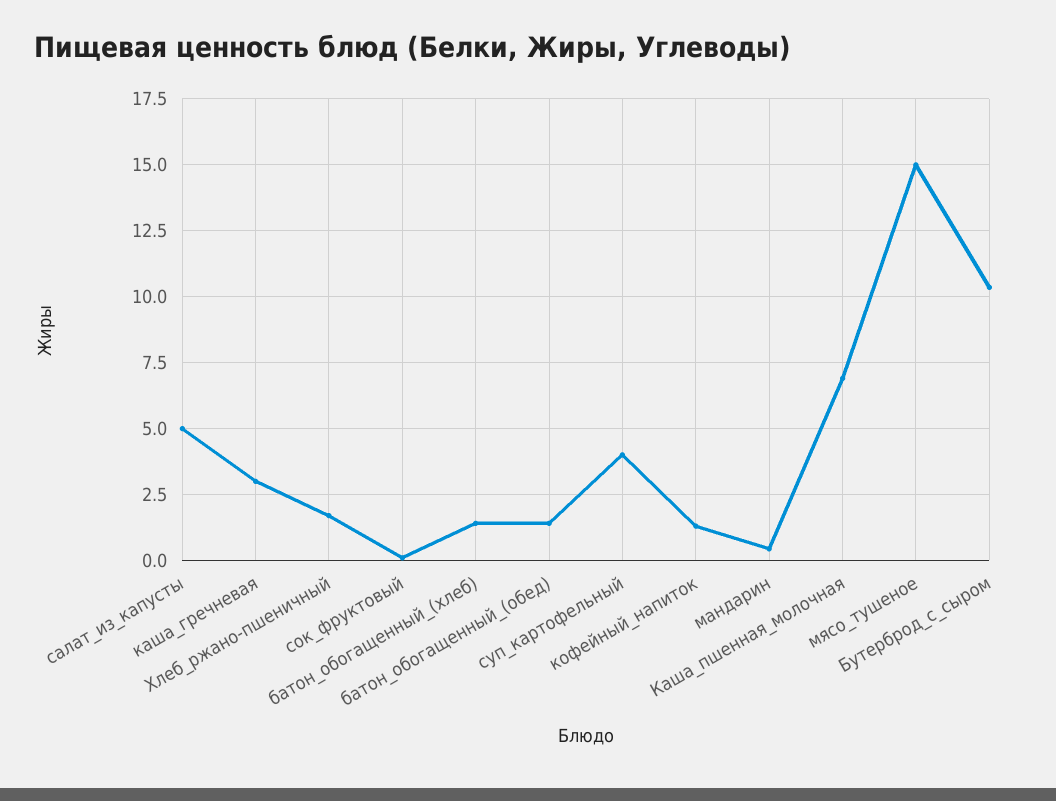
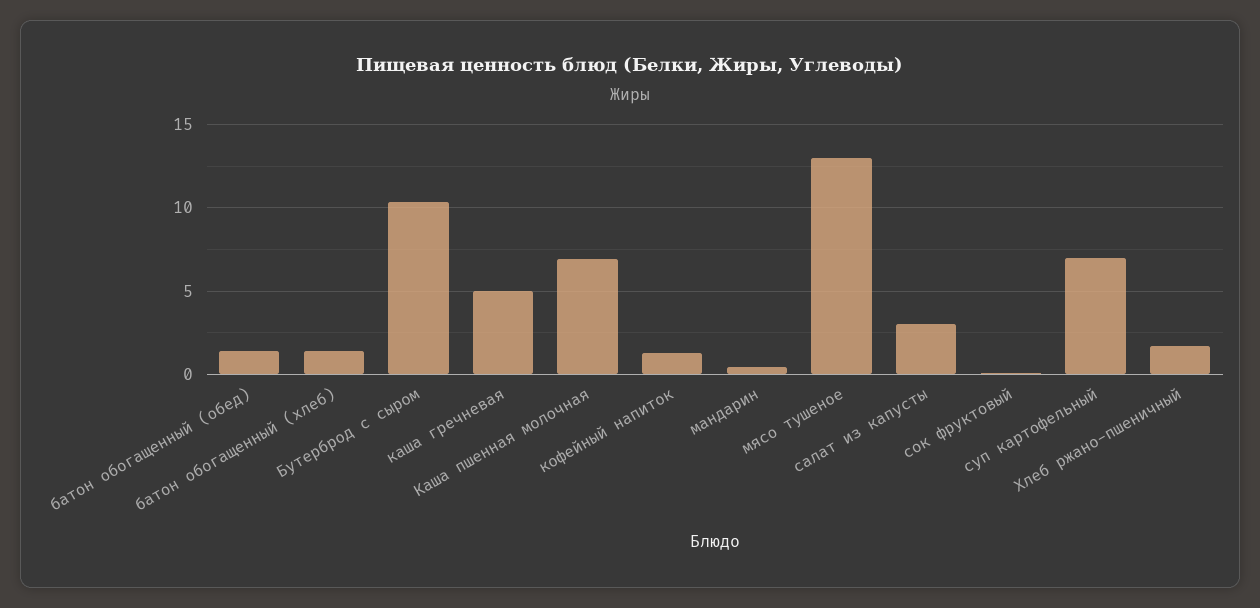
салат_из_капусты: 5 -> 3
каша_гречневая: 3 -> 5
суп_картофельный: 4 -> 7
мясо_тушеное: 15 -> 13

